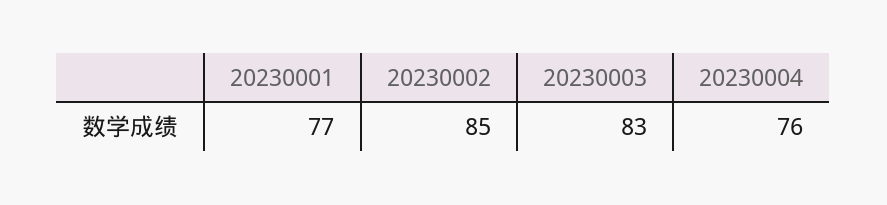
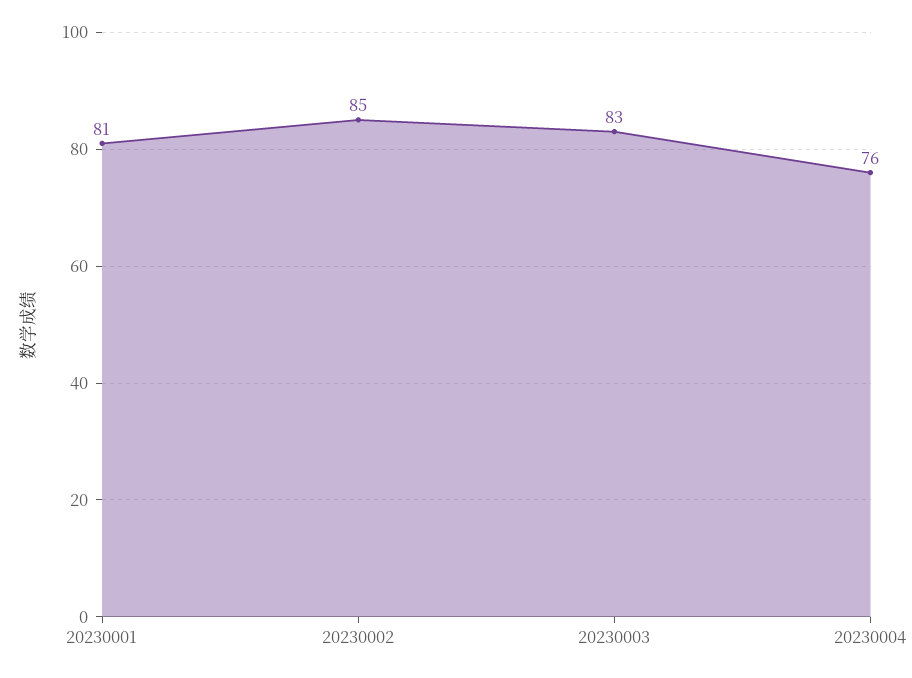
20230001: 77 -> 81

